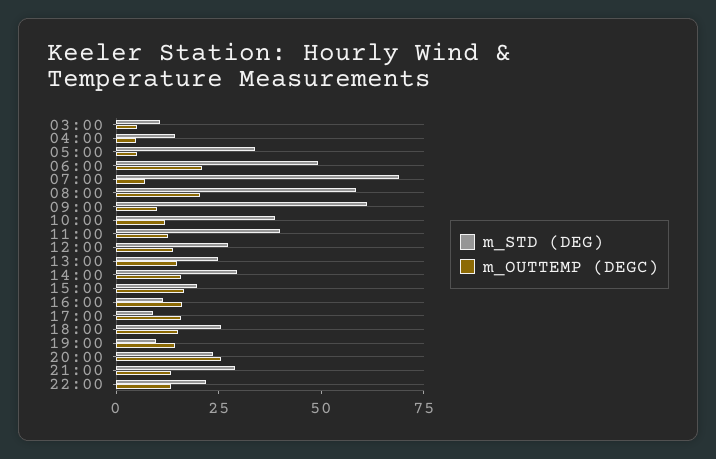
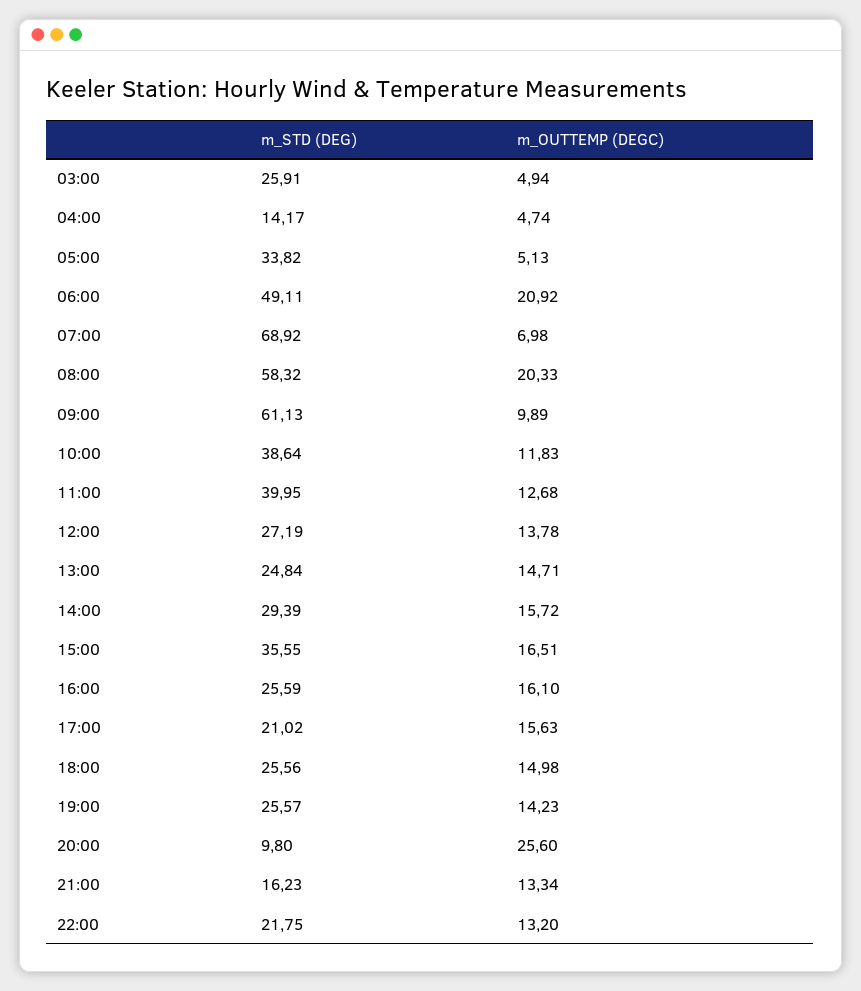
m_STD (DEG), 03:00: 10 -> 25.91
m_STD (DEG), 15:00: 20 -> 35.55
m_STD (DEG), 16:00: 10 -> 25.59
m_STD (DEG), 17:00: 10 -> 21.02
m_STD (DEG), 19:00: 10 -> 25.57
m_STD (DEG), 20:00: 25 -> 9.8
m_STD (DEG), 21:00: 30 -> 16.23

